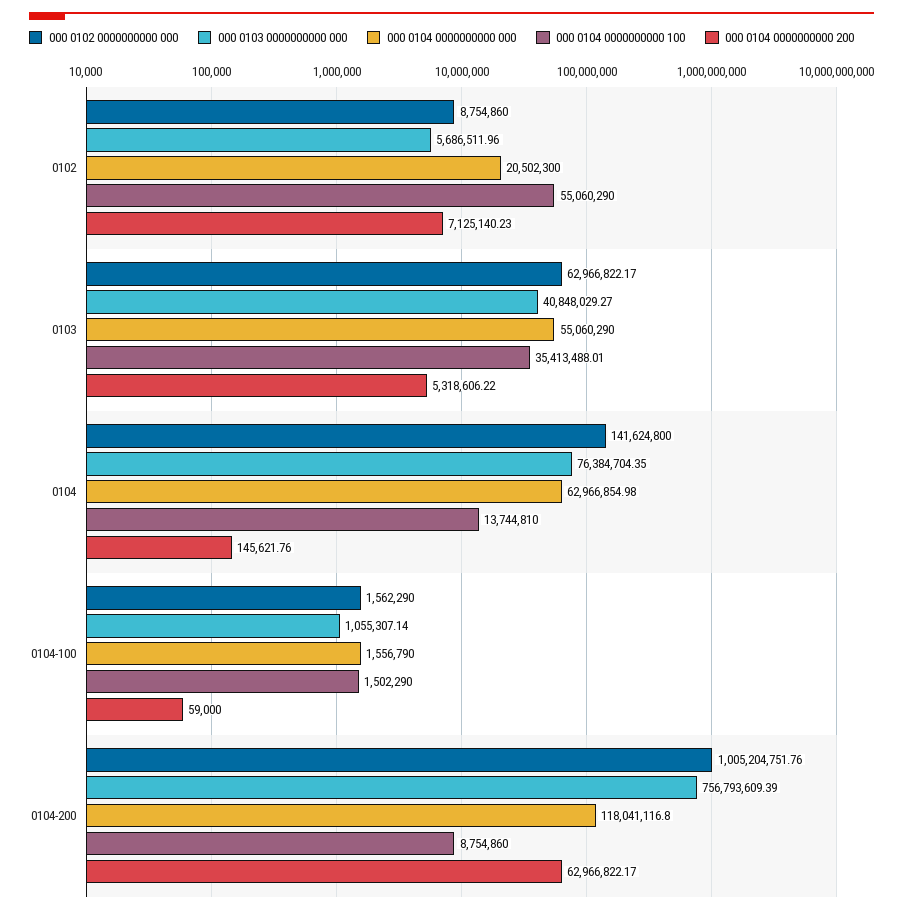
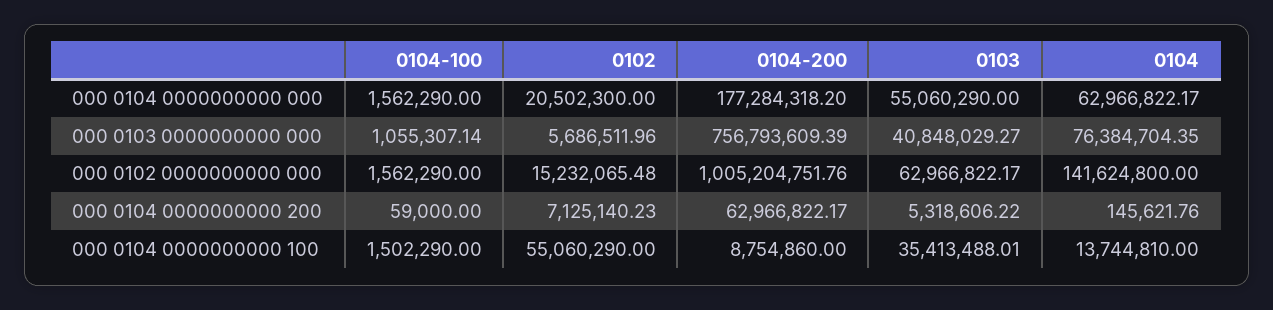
000 0102 0000000000 000, 0102: 8754860 -> 15232065.48
000 0104 0000000000 000, 0104: 62966854.98 -> 62966822.17
000 0104 0000000000 000, 0104-100: 1556790 -> 1562290
000 0104 0000000000 000, 0104-200: 118041116.8 -> 177284318.2

